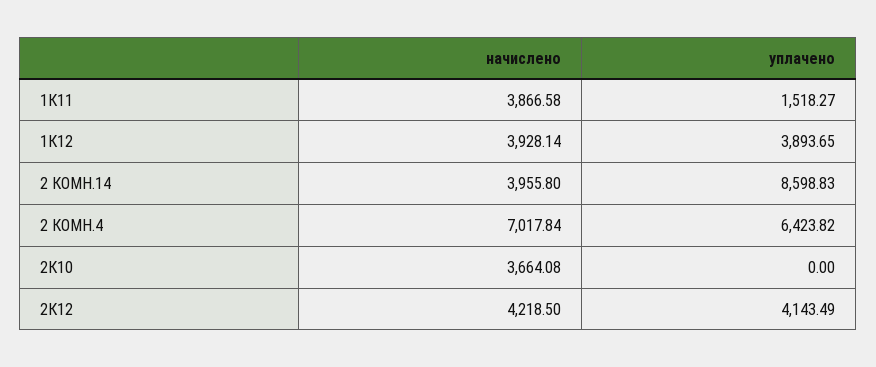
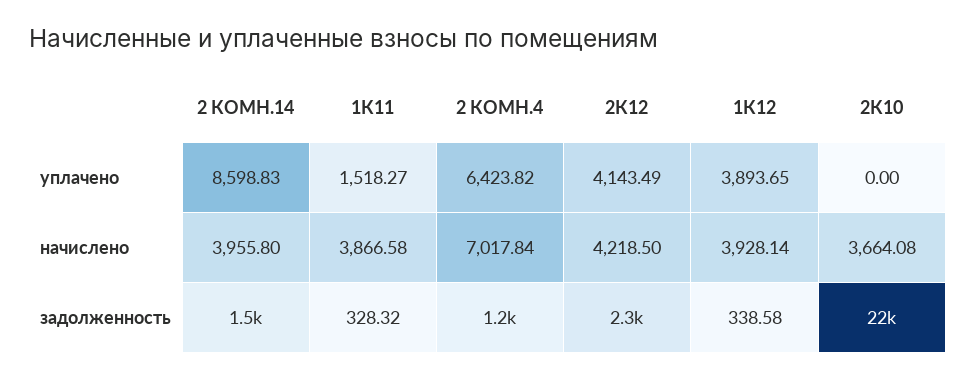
задолженность, 2 КОМН.14: none -> 1500
задолженность, 1К11: none -> 328.32
задолженность, 2 КОМН.4: none -> 1200
задолженность, 2К12: none -> 2300
задолженность, 1К12: none -> 338.58
задолженность, 2К10: none -> 22000

